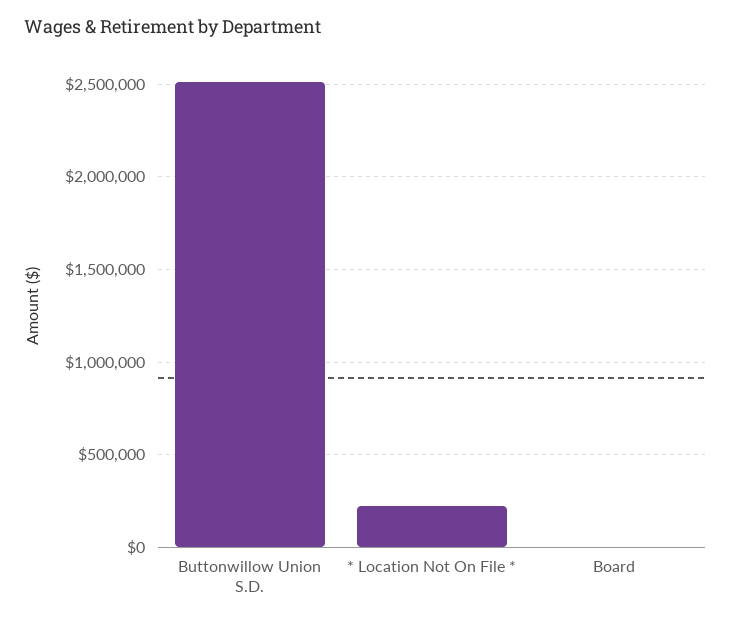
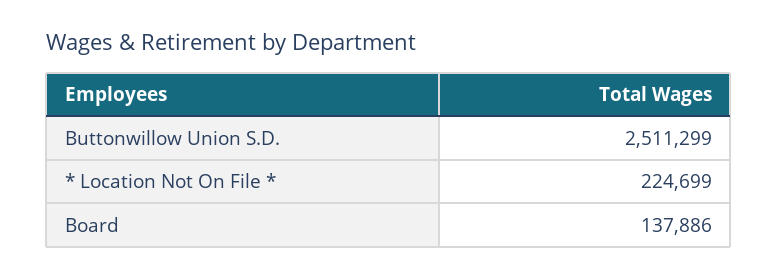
Board: 0 -> 137886

